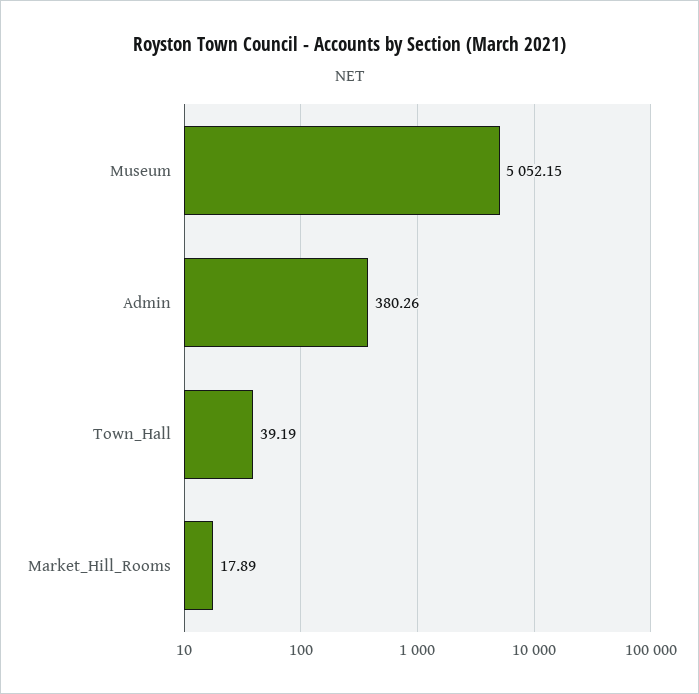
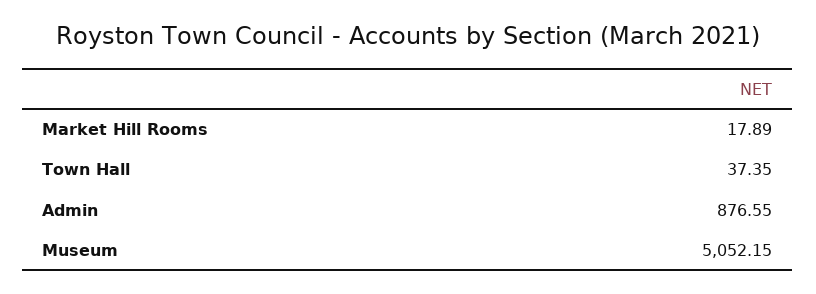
Admin: 380.26 -> 876.55
Town_Hall: 39.19 -> 37.35

